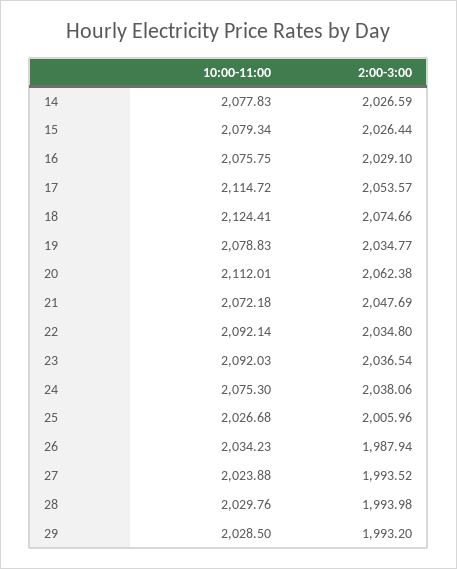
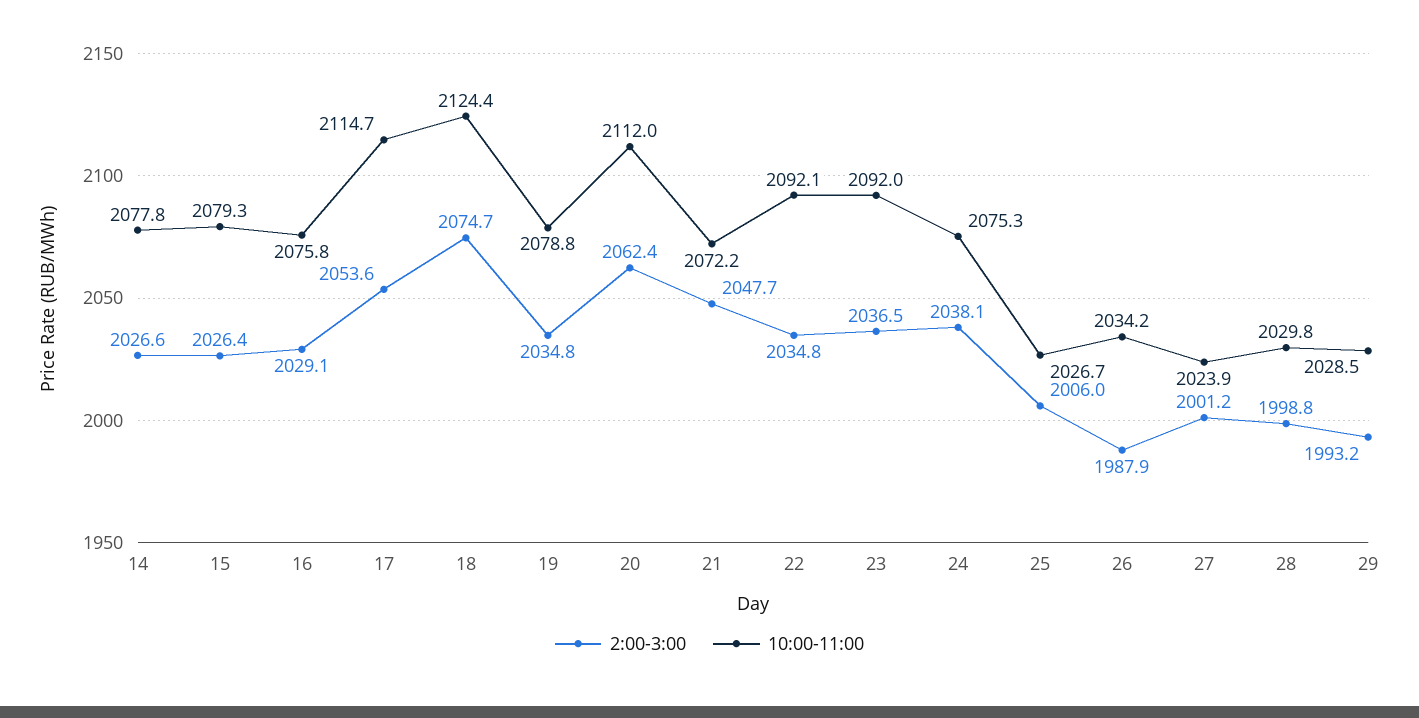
2:00-3:00, 27: 1993.52 -> 2001.2
2:00-3:00, 28: 1993.98 -> 1998.8

